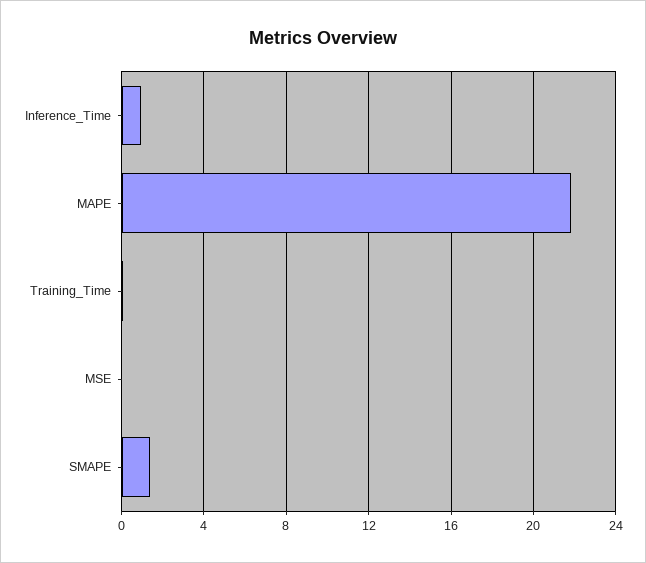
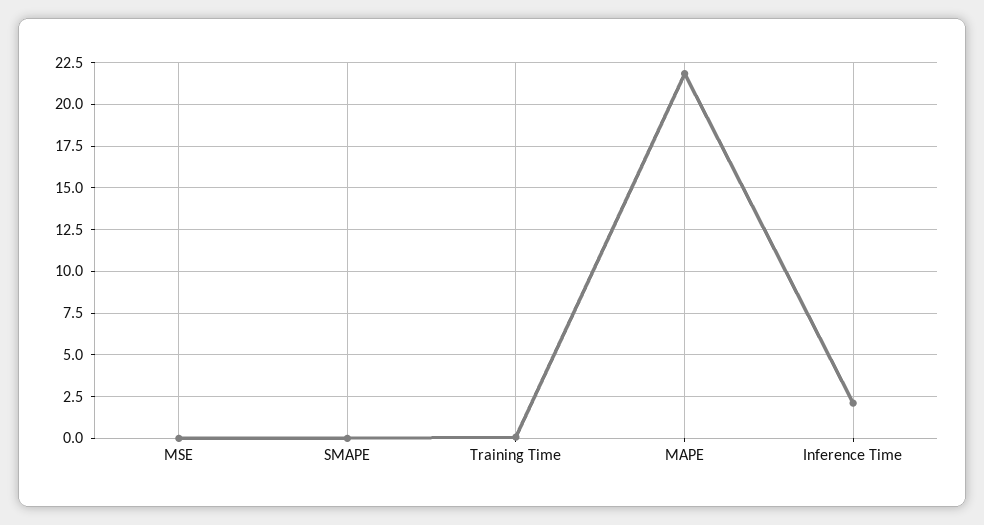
Inference_Time: 1 -> 2
SMAPE: 1.5 -> 0

